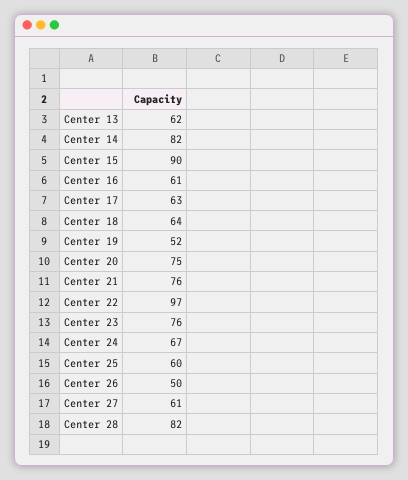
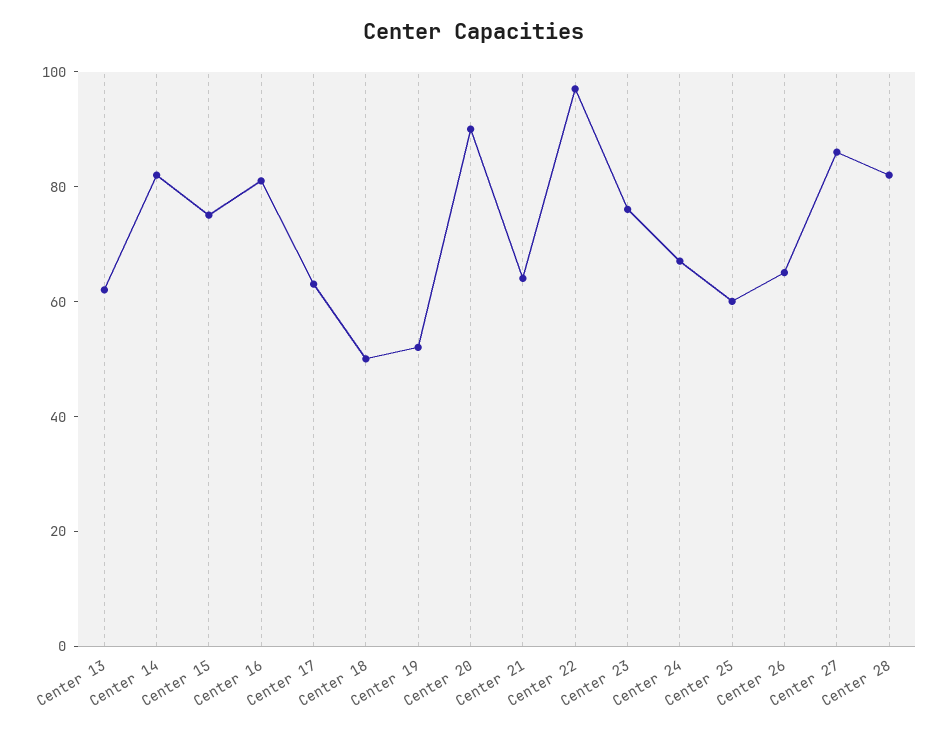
Center 15: 90 -> 75
Center 16: 61 -> 80
Center 18: 64 -> 50
Center 20: 75 -> 90
Center 21: 76 -> 65
Center 26: 50 -> 65
Center 27: 61 -> 85

